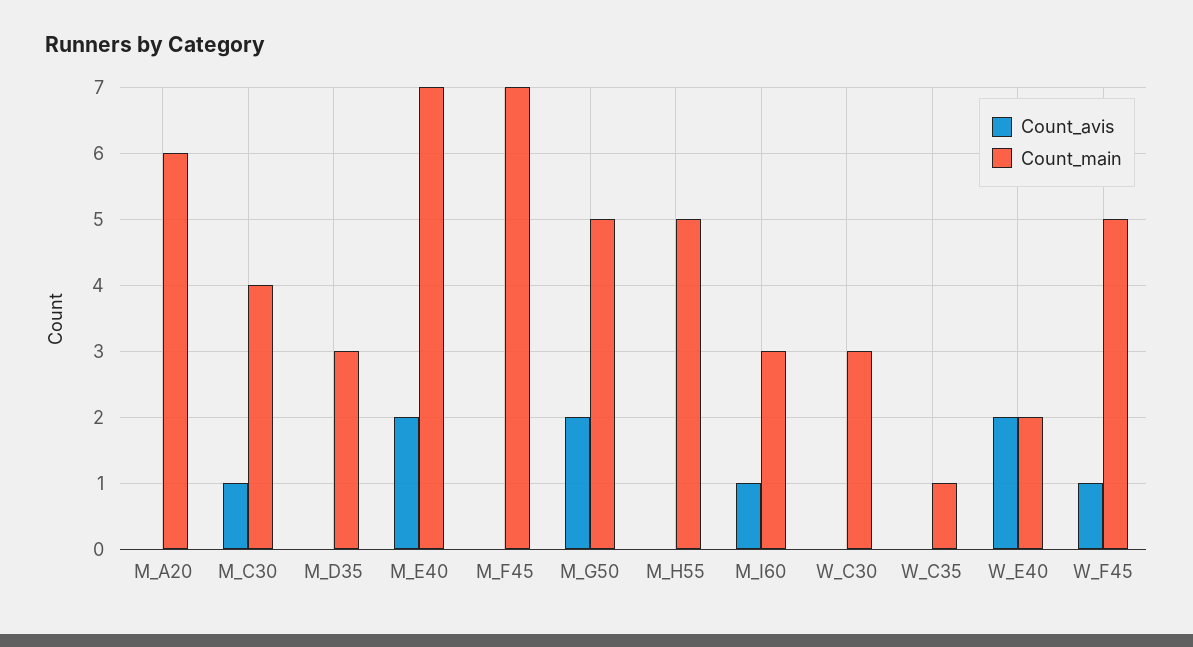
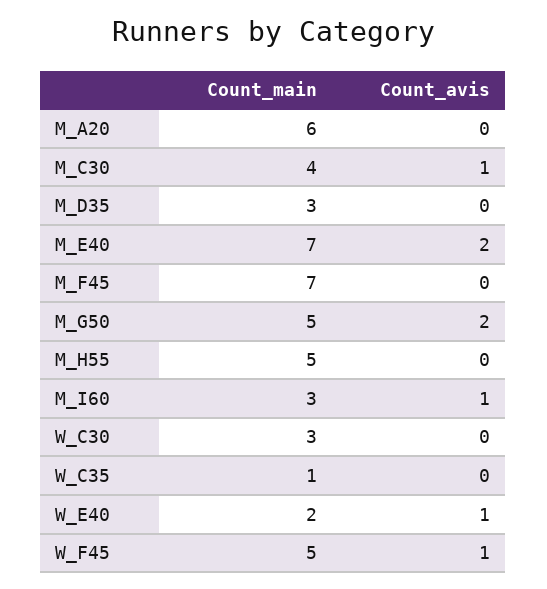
Count_avis, W_E40: 2 -> 1

